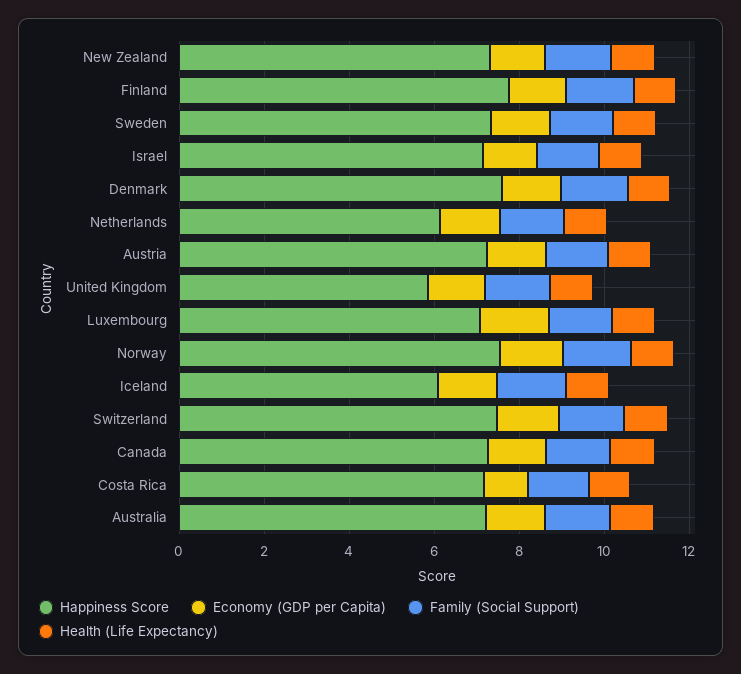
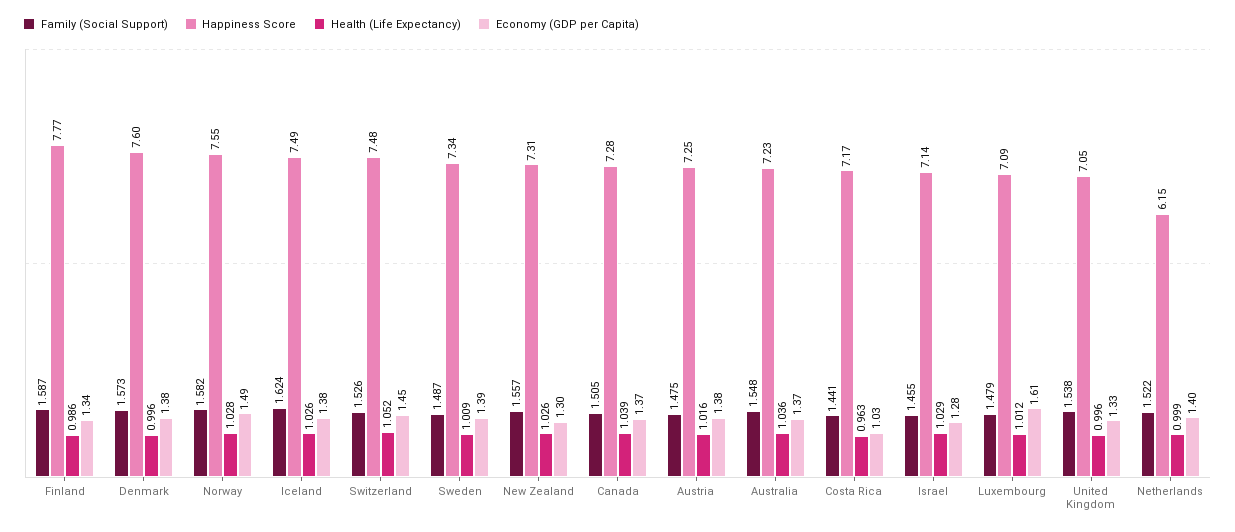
Happiness Score, United Kingdom: 6 -> 7.05
Happiness Score, Iceland: 6 -> 7.49

